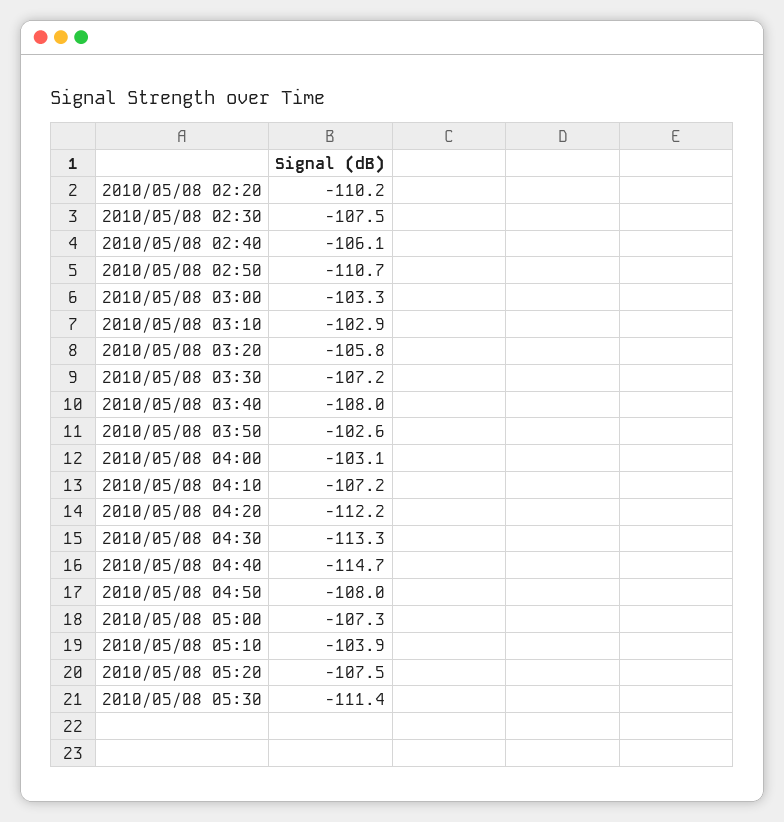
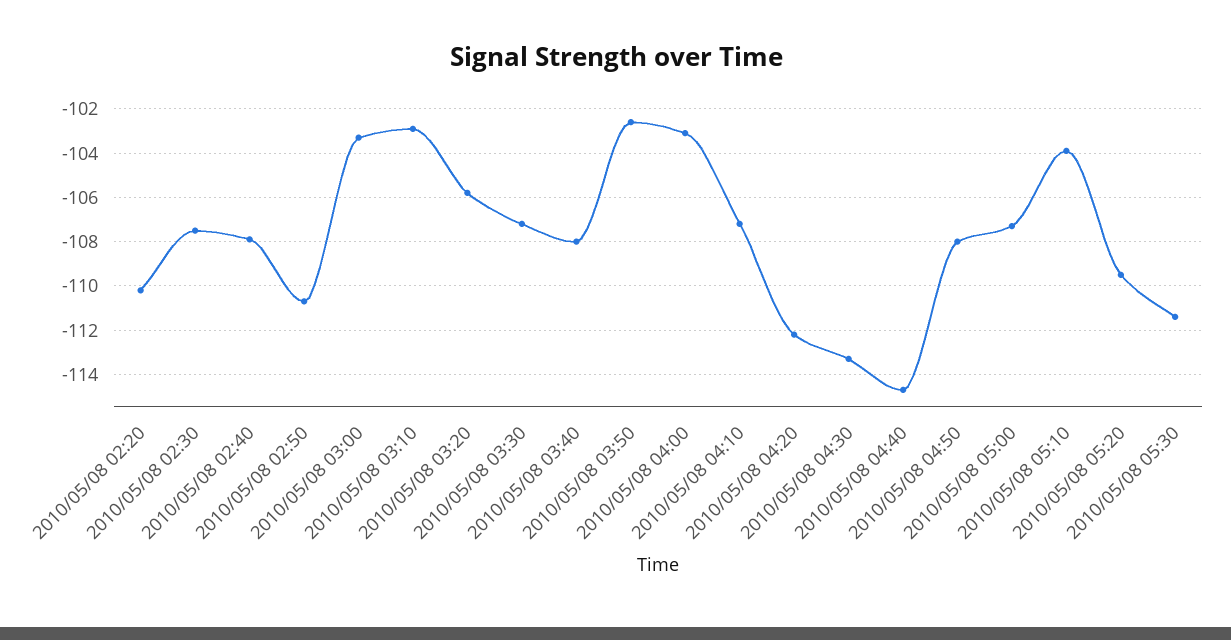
2010/05/08 02:40: -106.1 -> -108
2010/05/08 05:20: -107.5 -> -109.5

